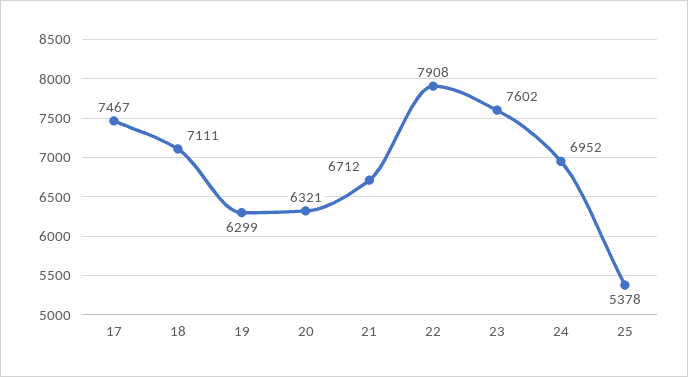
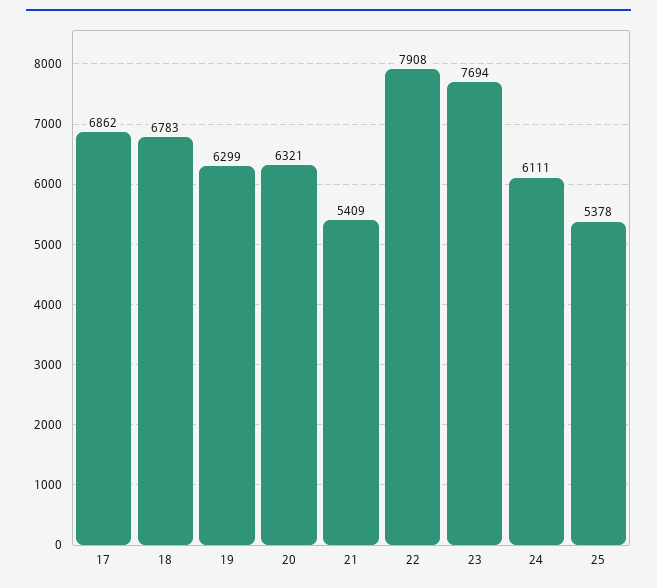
17: 7467 -> 6862
18: 7111 -> 6783
21: 6712 -> 5409
23: 7602 -> 7694
24: 6952 -> 6111

